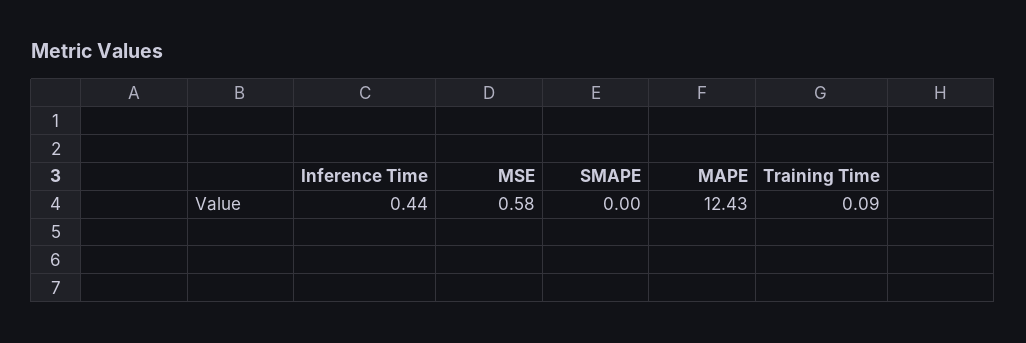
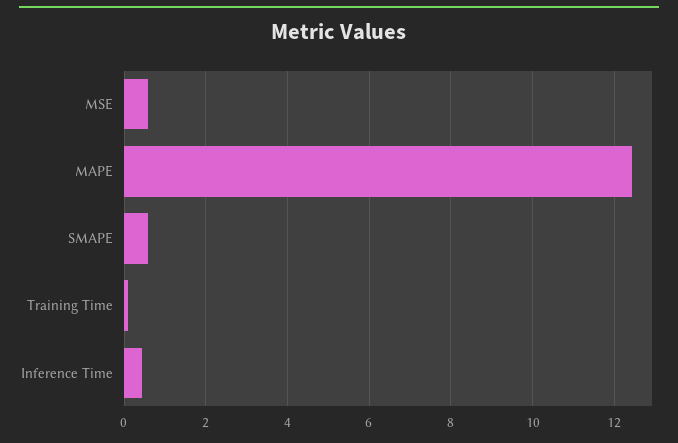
SMAPE: 0 -> 0.6

